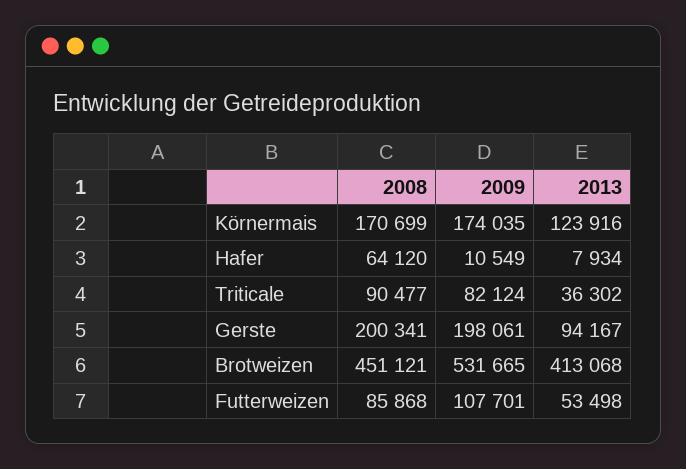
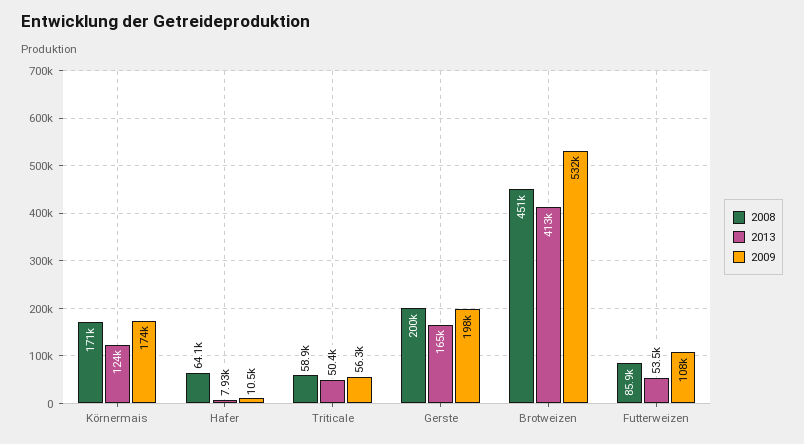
2008, Triticale: 90477 -> 58900
2009, Triticale: 82124 -> 56300
2013, Triticale: 36302 -> 50400
2013, Gerste: 94167 -> 165000

